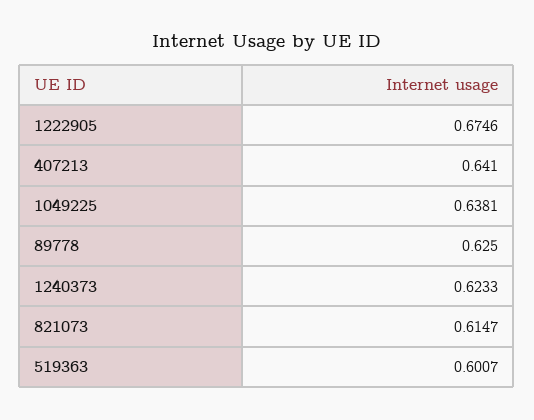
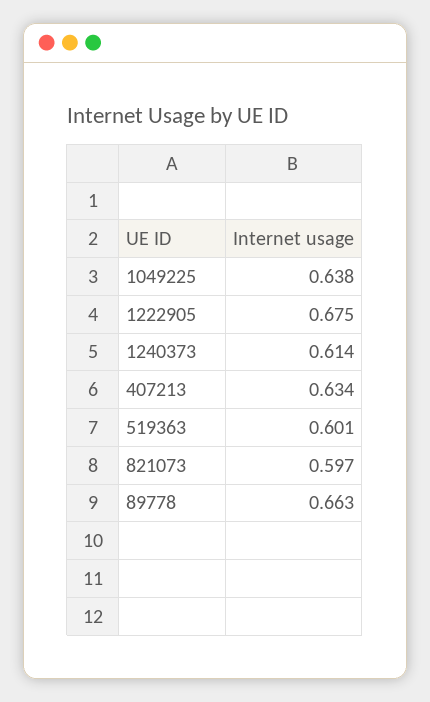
407213: 0.641 -> 0.634
89778: 0.625 -> 0.663
1240373: 0.6233 -> 0.614
821073: 0.6147 -> 0.597

